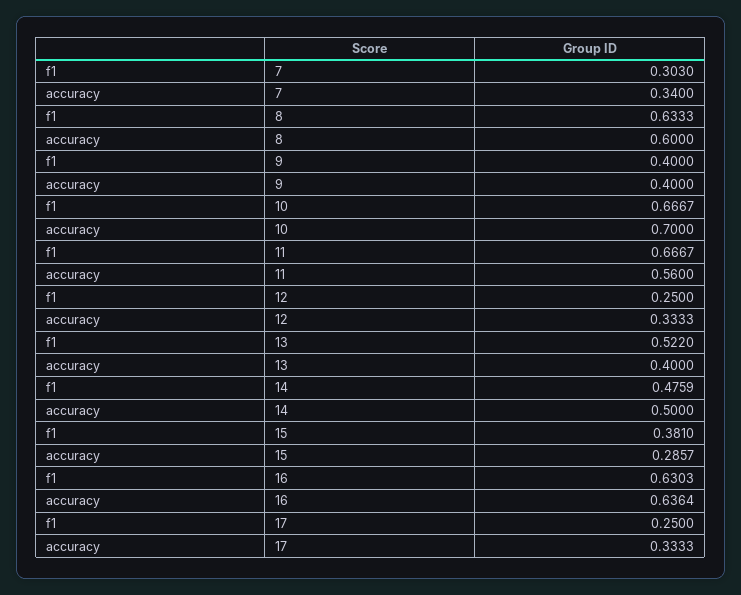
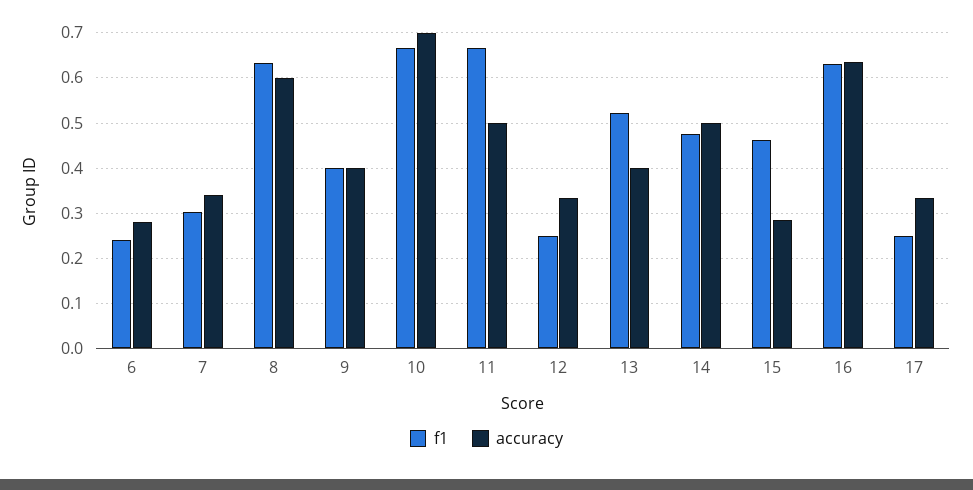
accuracy, 11: 0.56 -> 0.5
f1, 15: 0.381 -> 0.46
f1, 6: none -> 0.24
accuracy, 6: none -> 0.28

